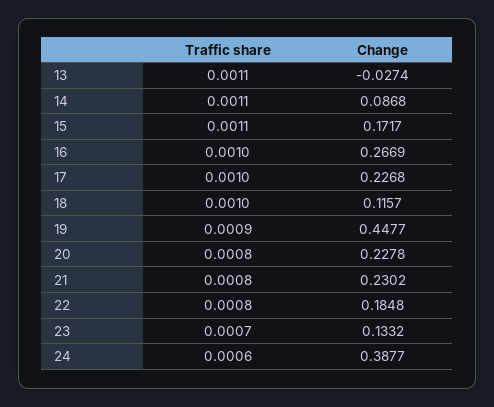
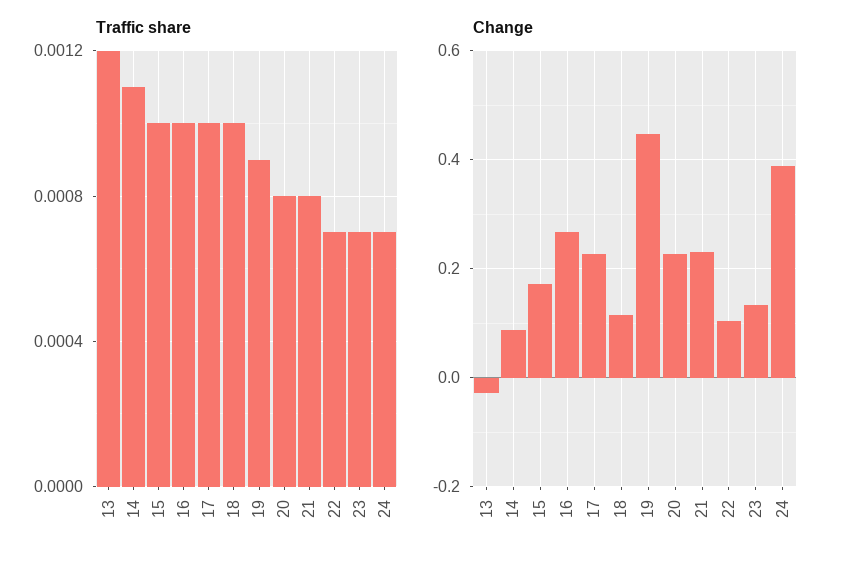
Traffic share, 13: 0.0011 -> 0.0012
Traffic share, 15: 0.0011 -> 0.001
Traffic share, 22: 0.0008 -> 0.0007
Change, 22: 0.1848 -> 0.1
Traffic share, 24: 0.0006 -> 0.0007

